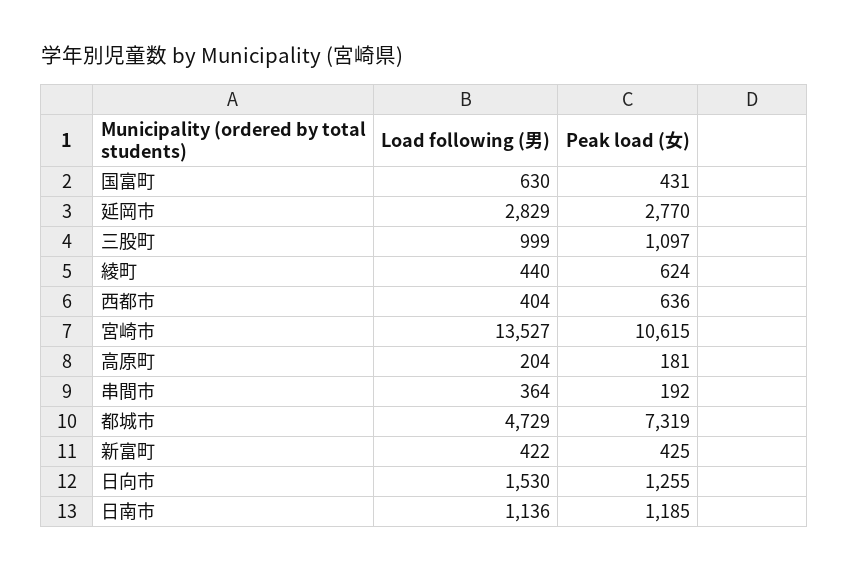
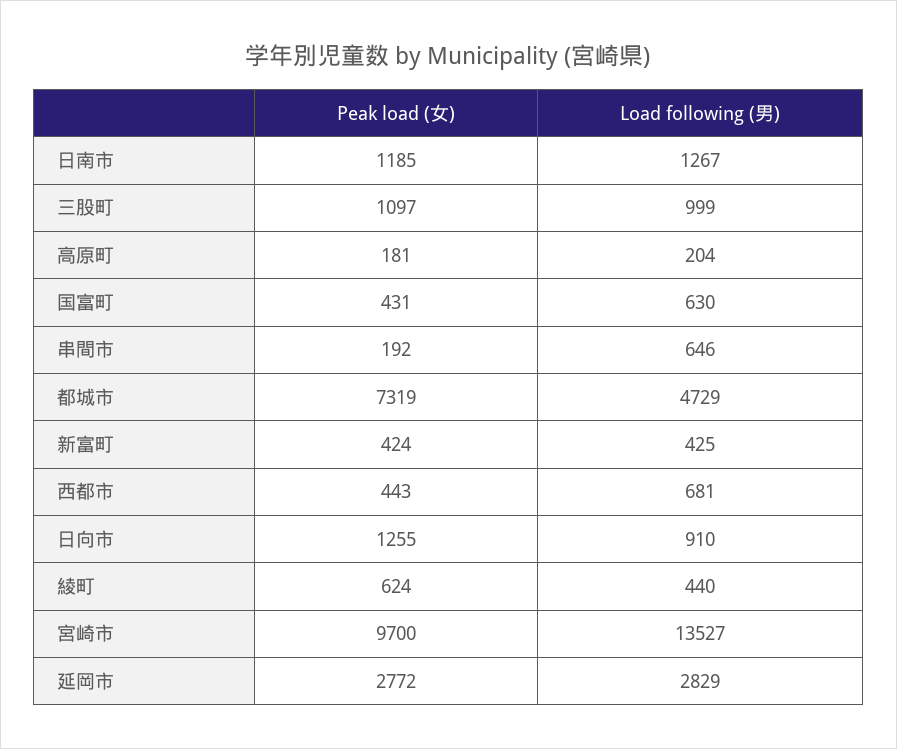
Peak load (女), 延岡市: 2770 -> 2772
Load following (男), 西都市: 404 -> 681
Peak load (女), 西都市: 636 -> 443
Peak load (女), 宮崎市: 10615 -> 9700
Load following (男), 串間市: 364 -> 646
Load following (男), 新富町: 422 -> 425
Peak load (女), 新富町: 425 -> 424
Load following (男), 日向市: 1530 -> 910
Load following (男), 日南市: 1136 -> 1267

